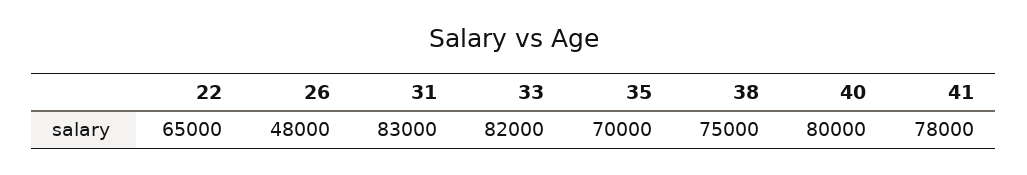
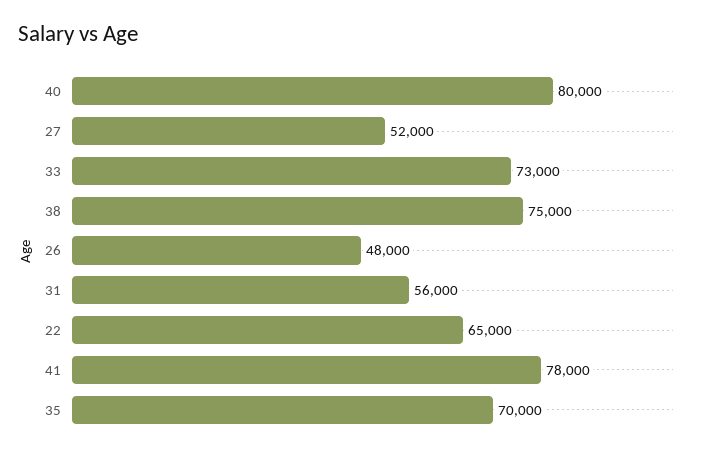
31: 83000 -> 56000
33: 82000 -> 73000
27: none -> 52000

